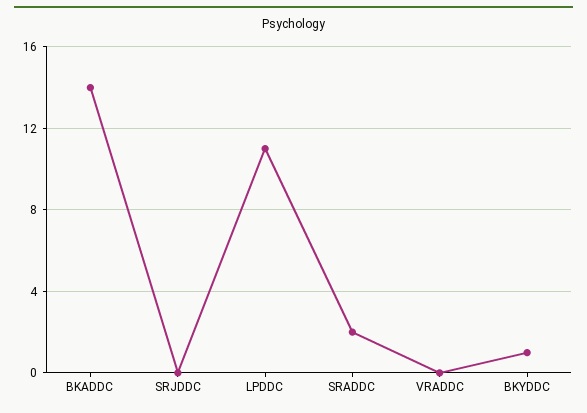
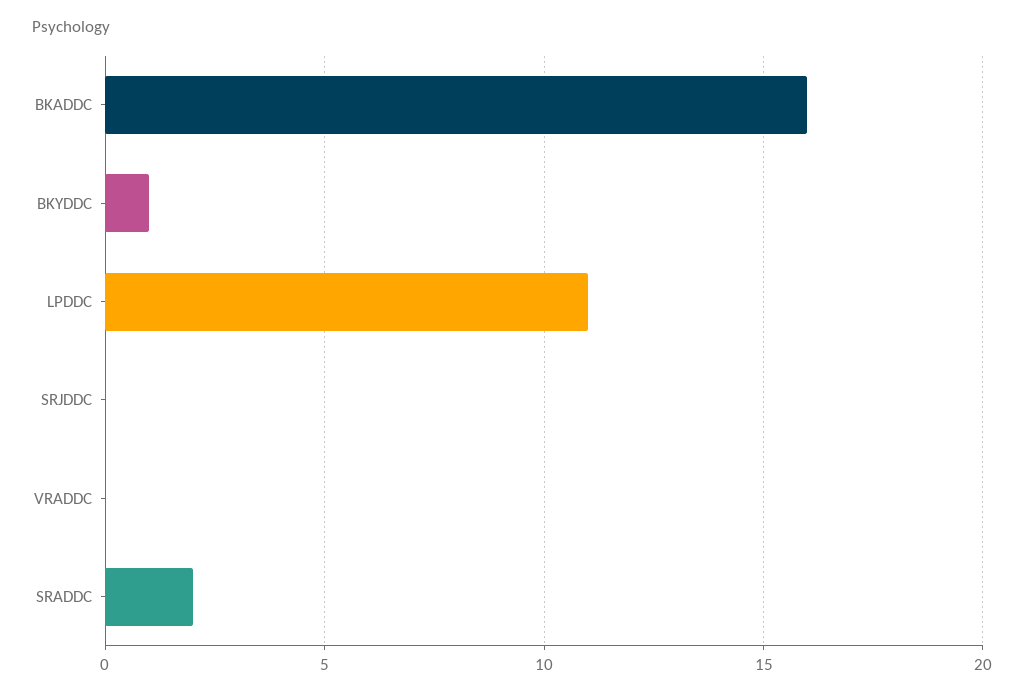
BKADDC: 14 -> 16

